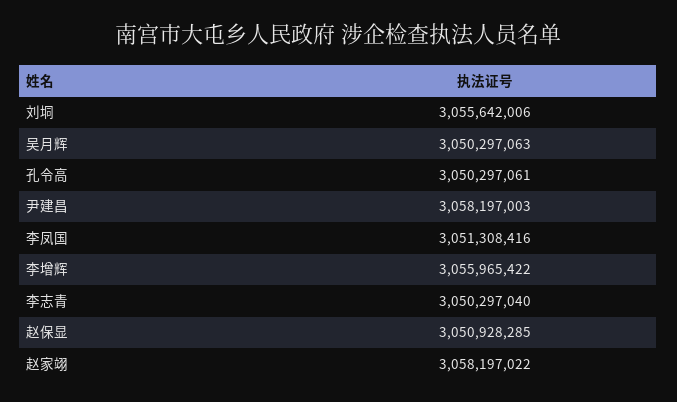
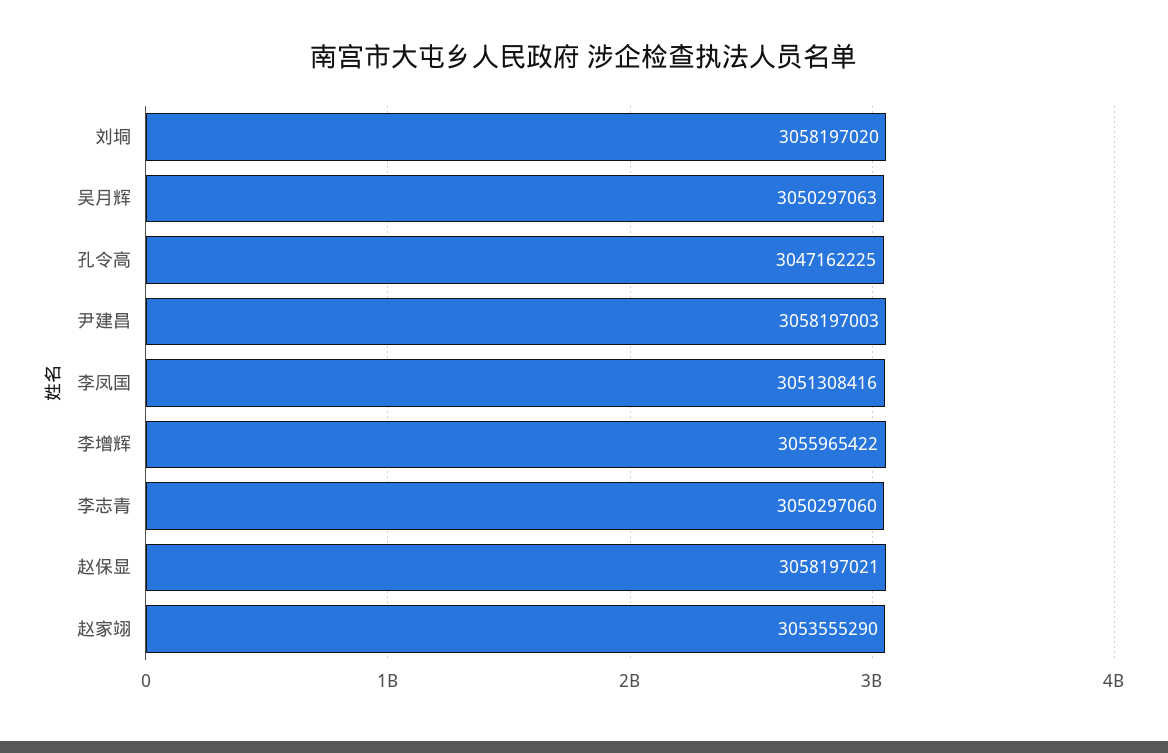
刘垌: 3055642006 -> 3058197020
孔令高: 3050297061 -> 3047162225
李志青: 3050297040 -> 3050297060
赵保显: 3050928285 -> 3058197021
赵家翊: 3058197022 -> 3053555290

